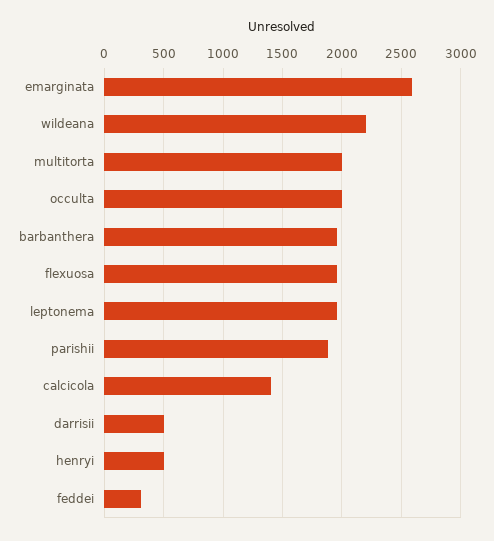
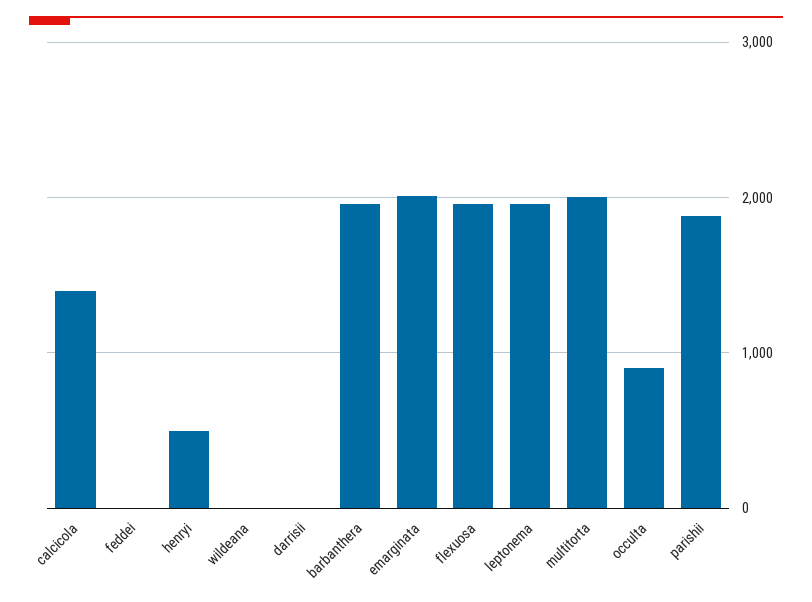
emarginata: 2600 -> 2000
wildeana: 2200 -> 0
occulta: 2000 -> 900
darrisii: 500 -> 0
feddei: 300 -> 0

